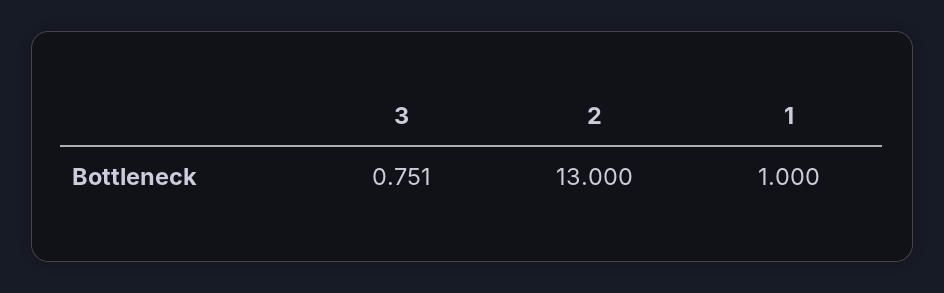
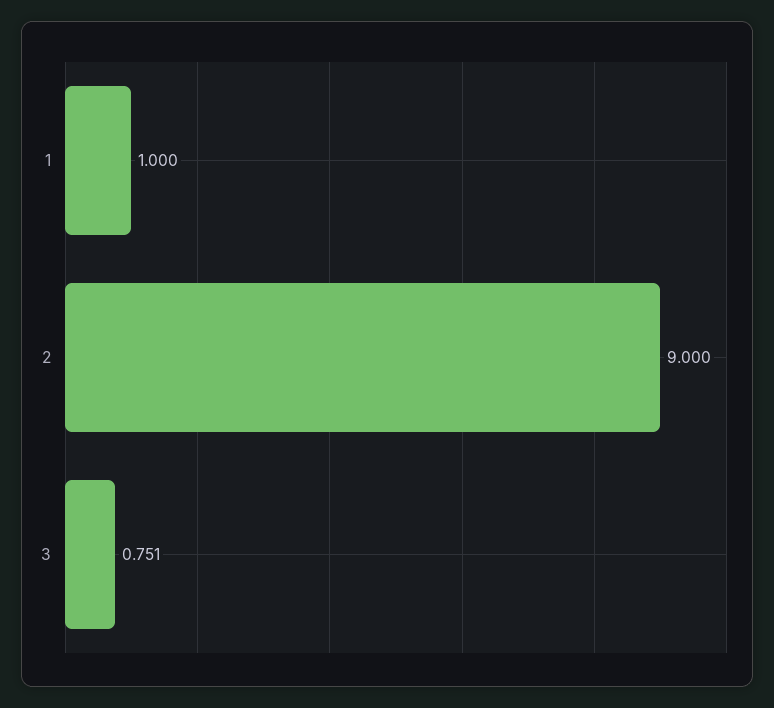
2: 13 -> 9

